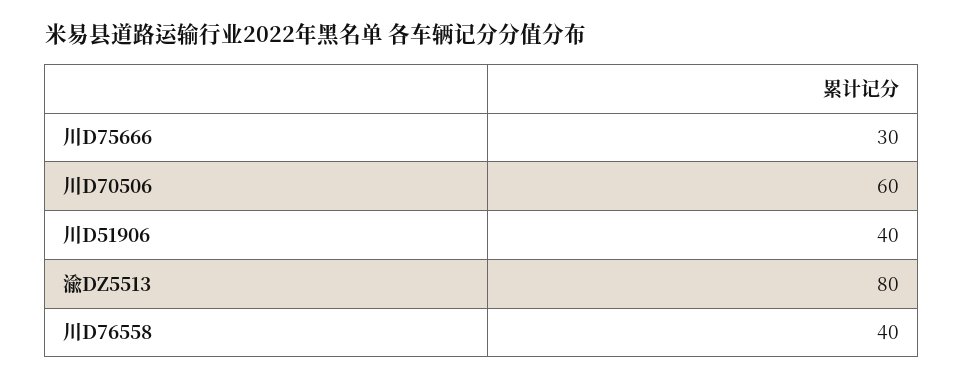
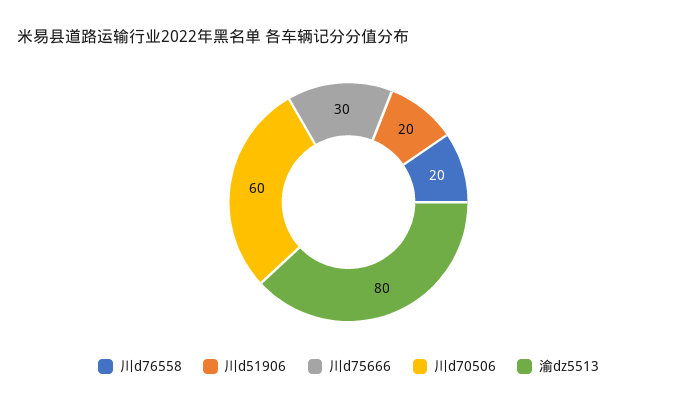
川D51906: 40 -> 20
川D76558: 40 -> 20

